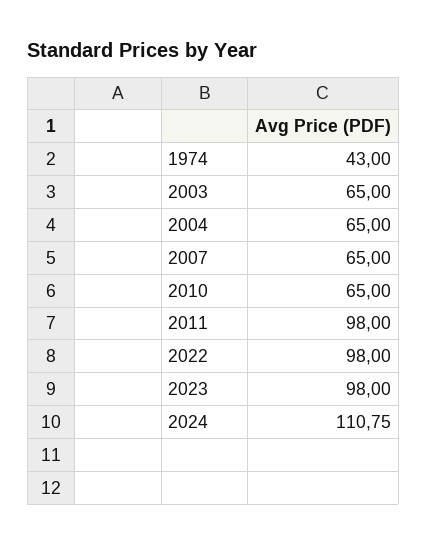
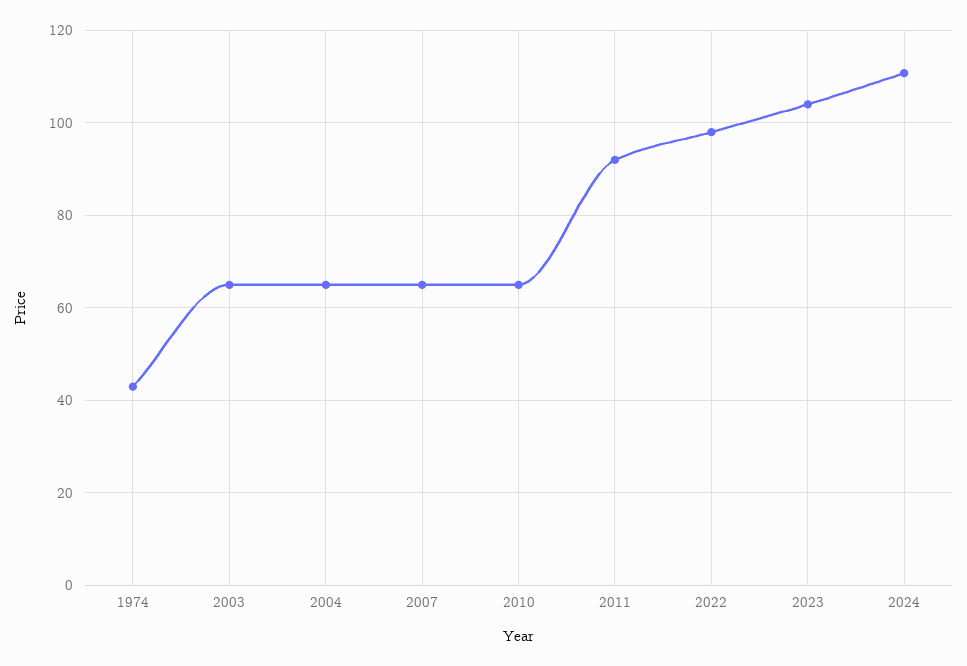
2011: 98 -> 92
2023: 98 -> 104

